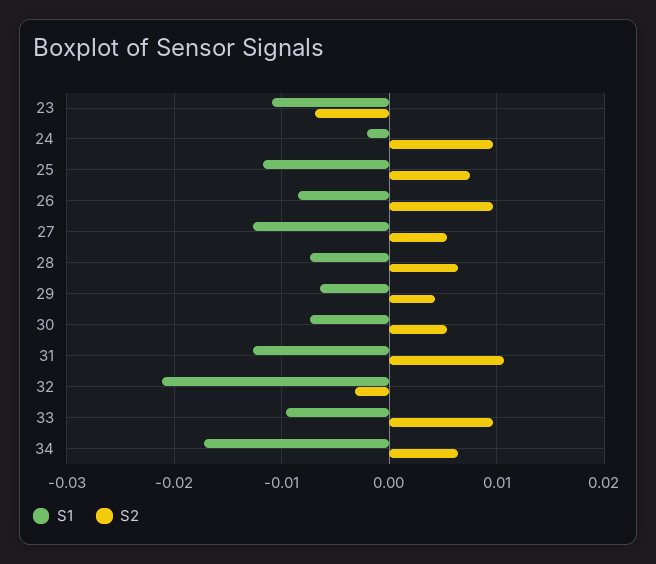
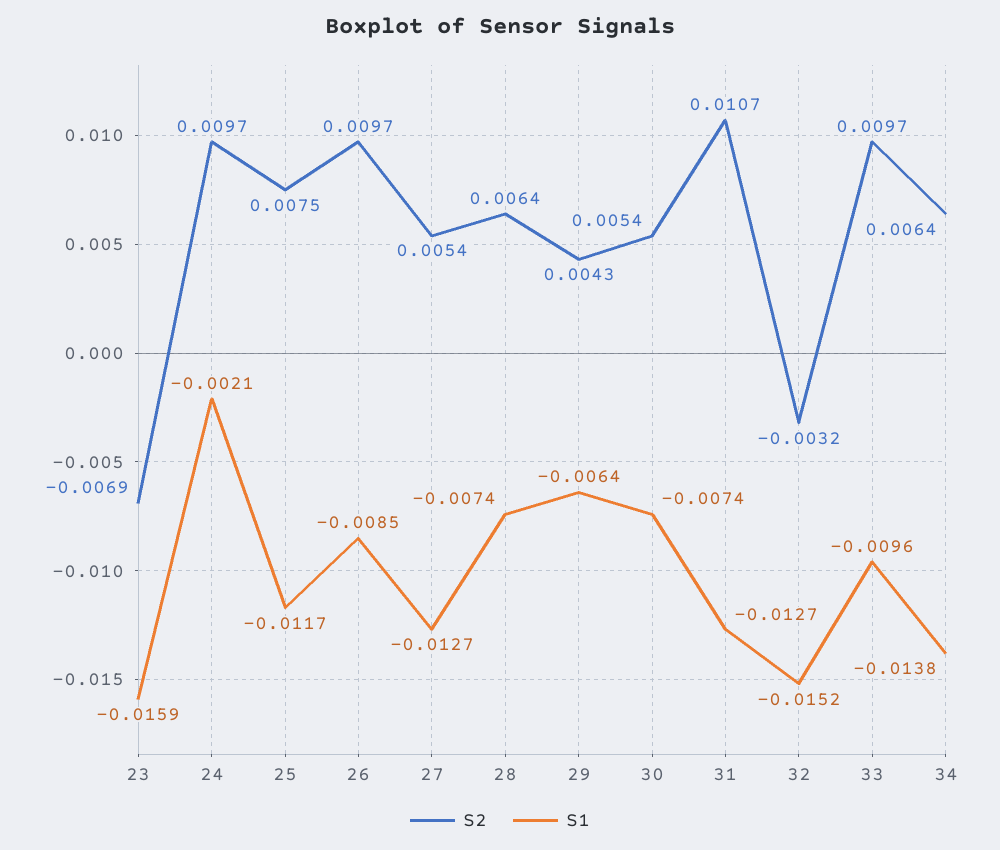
S1, 23: -0.011 -> -0.0159
S1, 32: -0.021 -> -0.0152
S1, 34: -0.017 -> -0.0138

